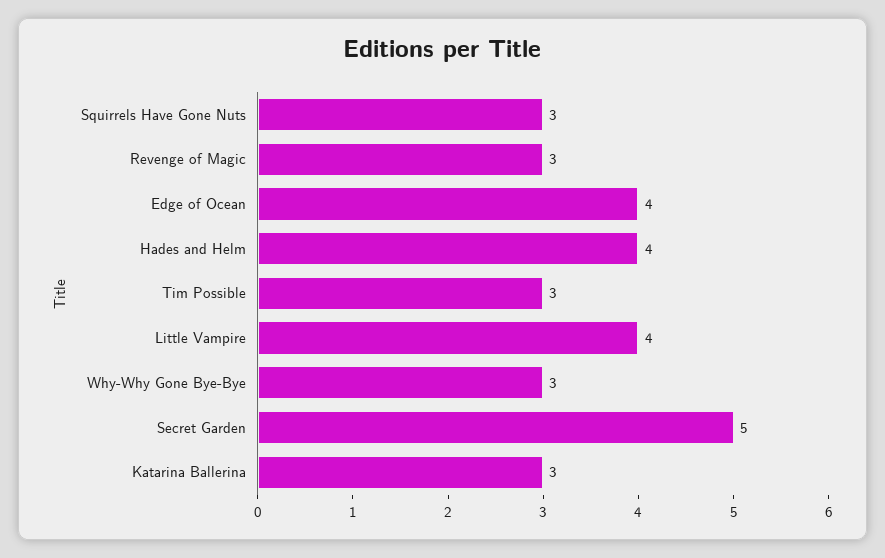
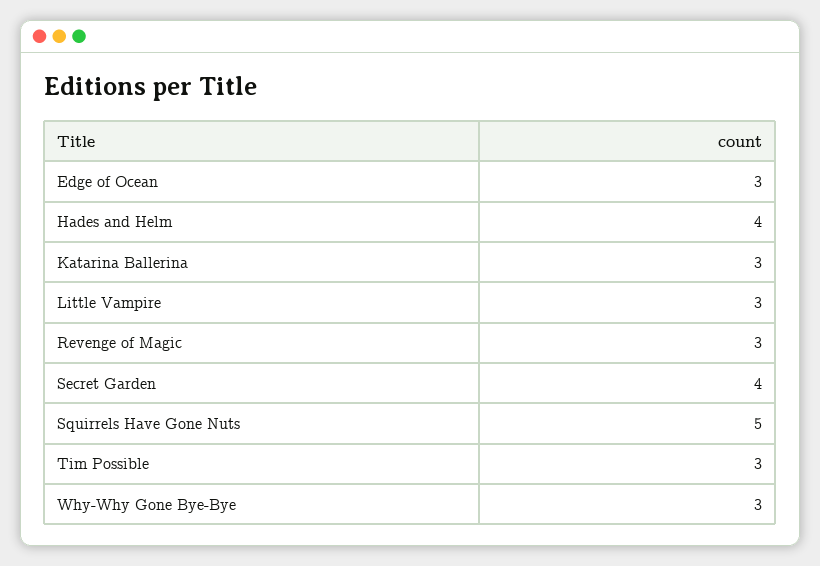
Squirrels Have Gone Nuts: 3 -> 5
Edge of Ocean: 4 -> 3
Little Vampire: 4 -> 3
Secret Garden: 5 -> 4

